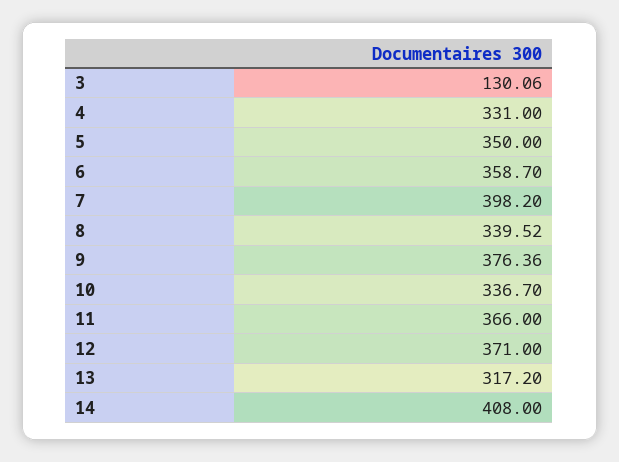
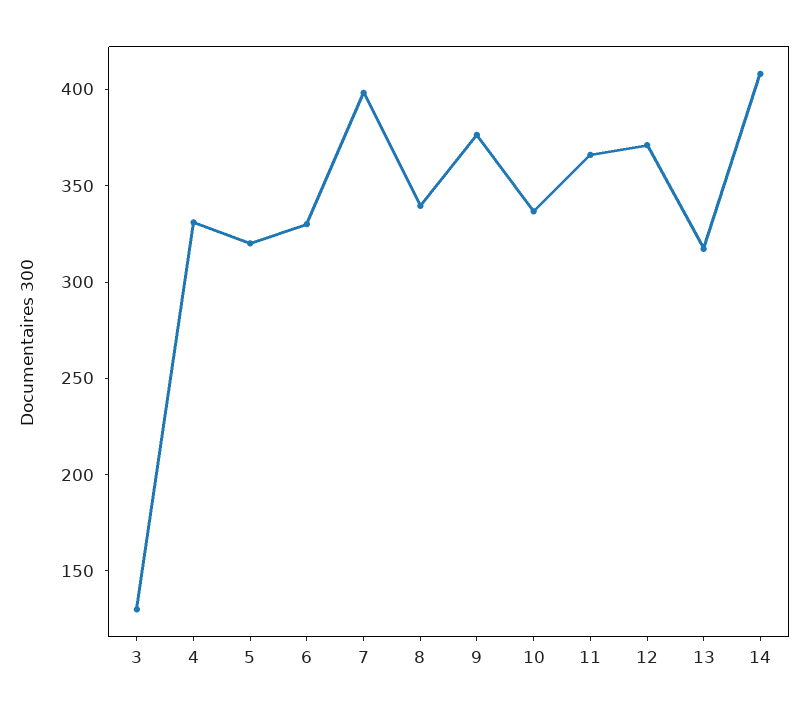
5: 350 -> 320
6: 358.7 -> 330

